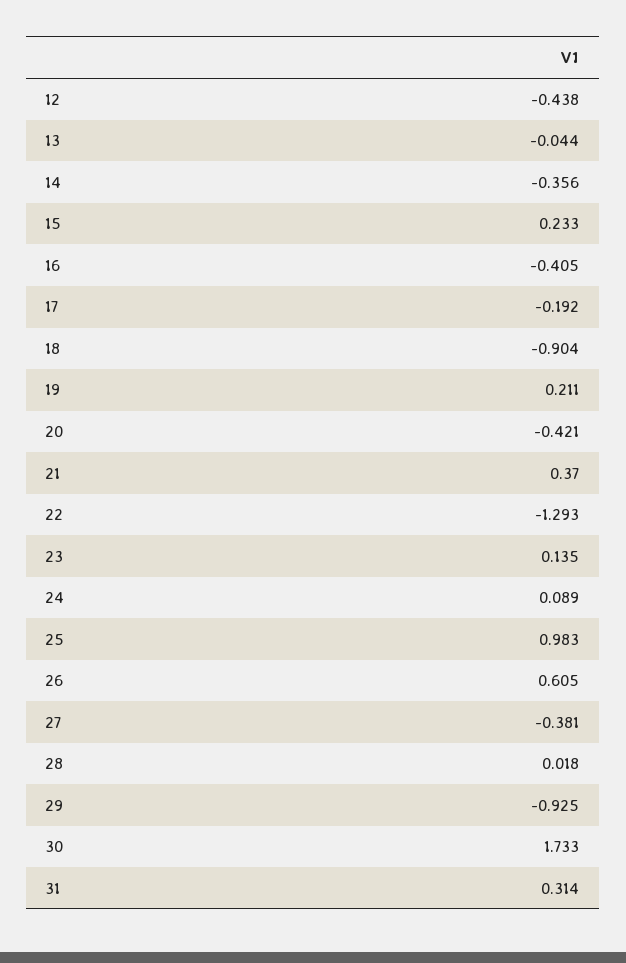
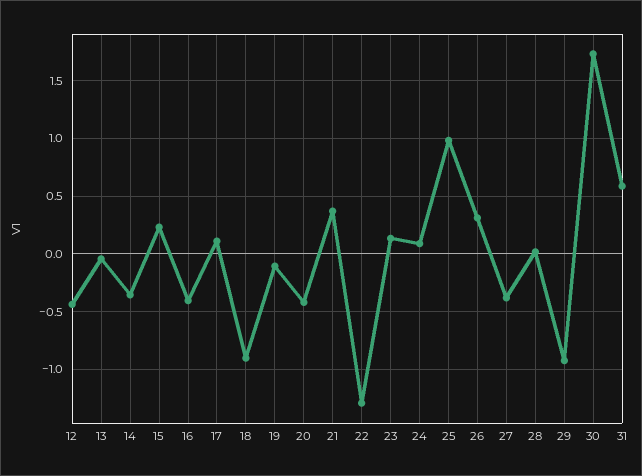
17: -0.192 -> 0.1
19: 0.211 -> -0.1
26: 0.605 -> 0.3
31: 0.314 -> 0.6

